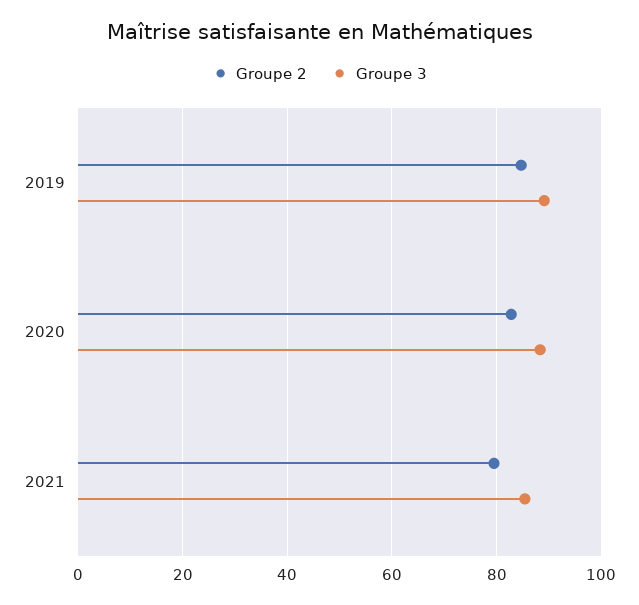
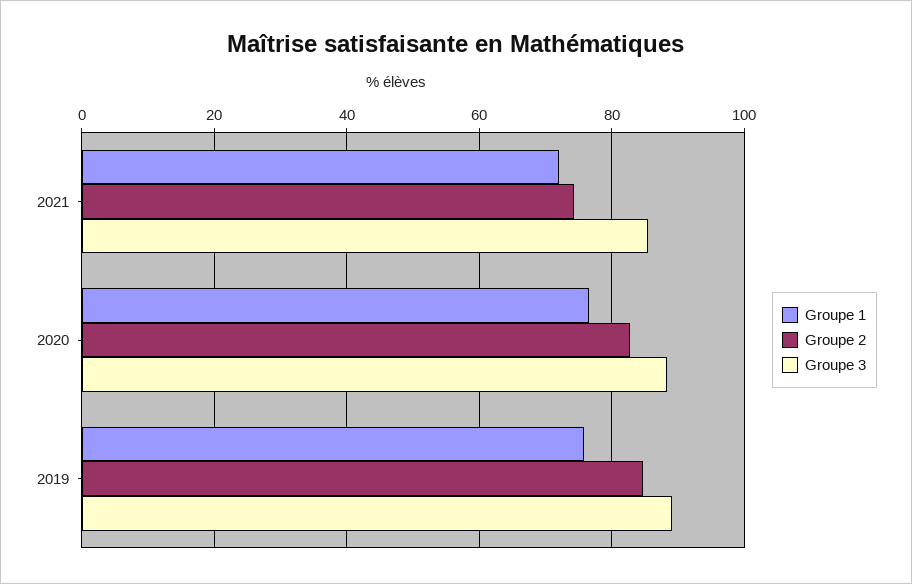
Groupe 2, 2021: 80 -> 74
Groupe 1, 2021: none -> 72
Groupe 1, 2020: none -> 76
Groupe 1, 2019: none -> 76

